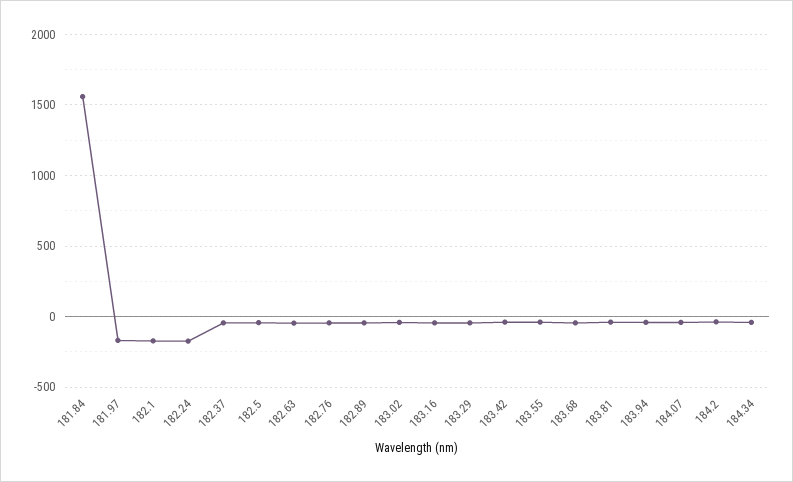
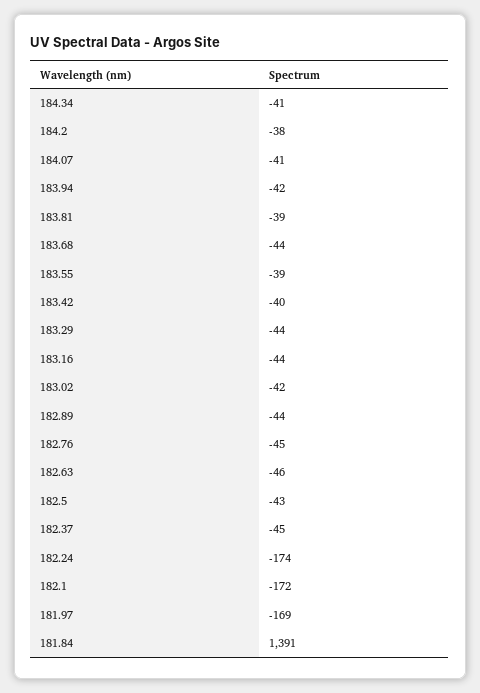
181.84: 1550 -> 1391

